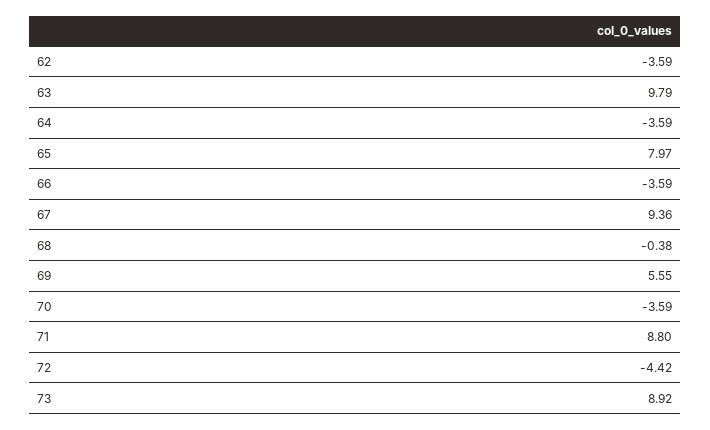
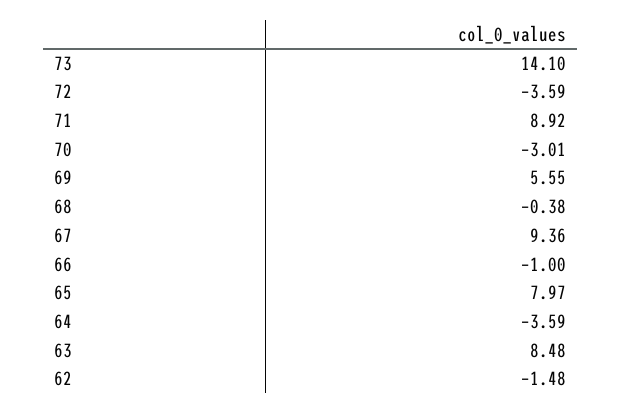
62: -3.59 -> -1.48
63: 9.79 -> 8.48
66: -3.59 -> -1
70: -3.59 -> -3.01
71: 8.8 -> 8.92
72: -4.42 -> -3.59
73: 8.92 -> 14.1

